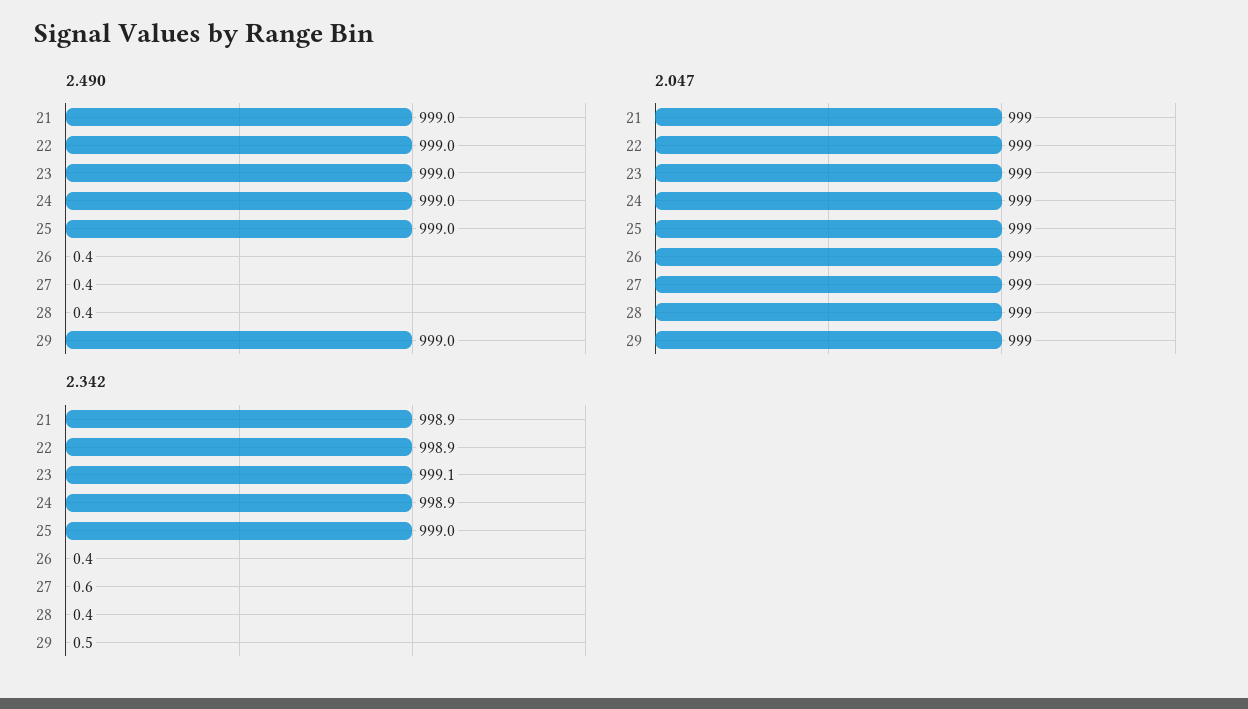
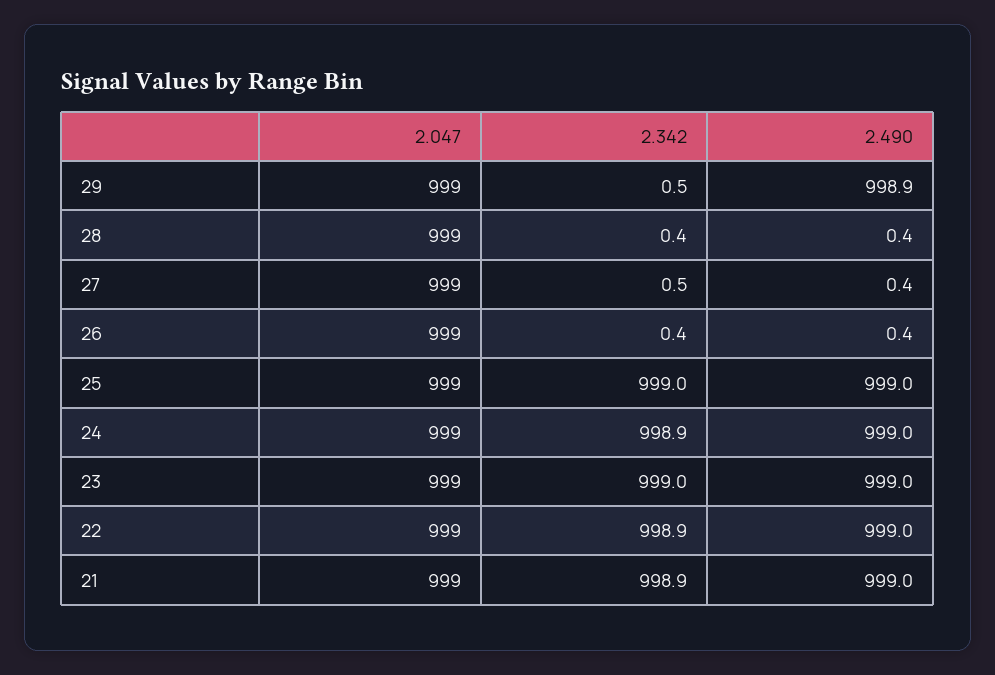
2.490, 29: 999 -> 998.9
2.342, 23: 999.1 -> 999
2.342, 27: 0.6 -> 0.5

